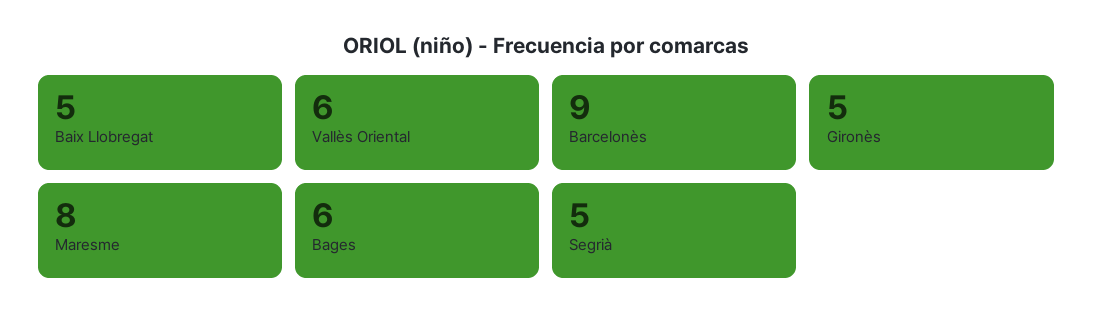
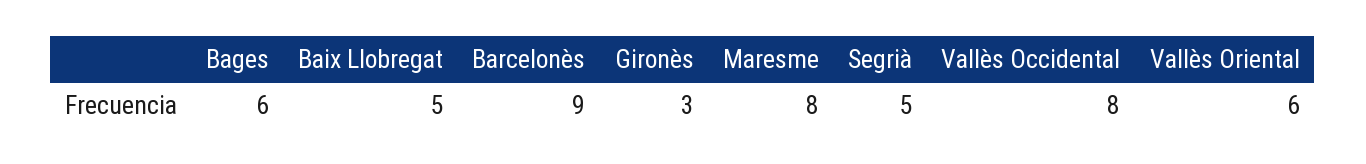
Gironès: 5 -> 3
Vallès Occidental: none -> 8

